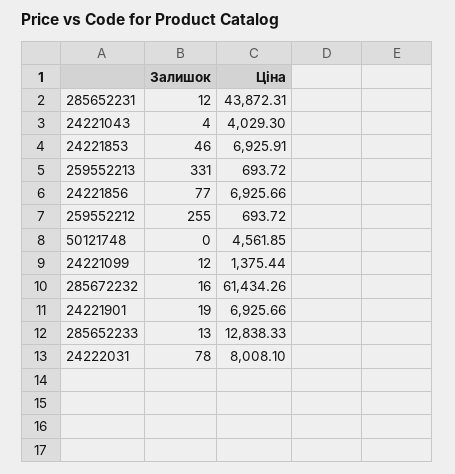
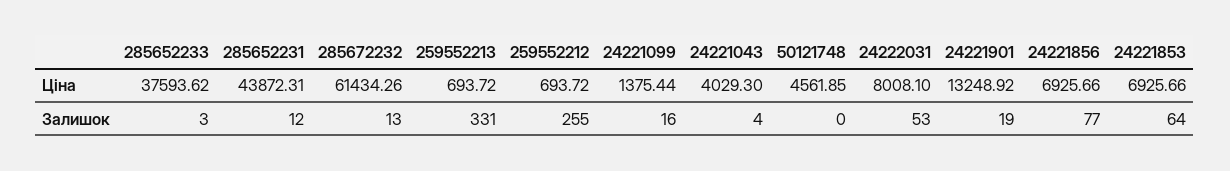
Залишок, 24221853: 46 -> 64
Ціна, 24221853: 6925.91 -> 6925.66
Залишок, 24221099: 12 -> 16
Залишок, 285672232: 16 -> 13
Ціна, 24221901: 6925.66 -> 13248.92
Залишок, 285652233: 13 -> 3
Ціна, 285652233: 12838.33 -> 37593.62
Залишок, 24222031: 78 -> 53

